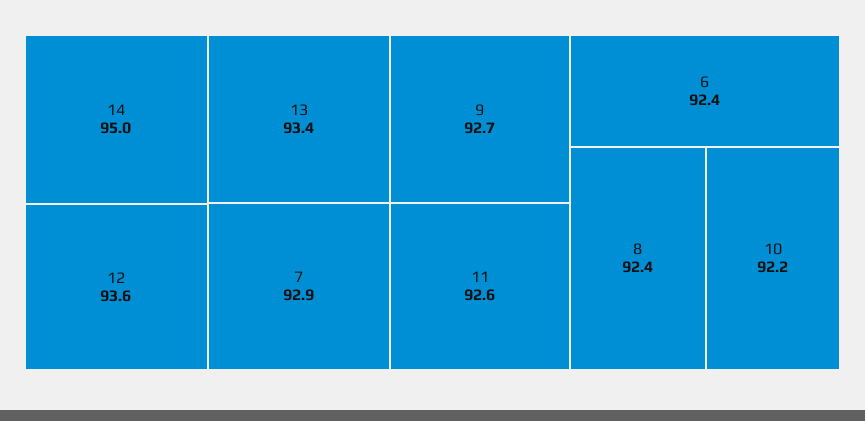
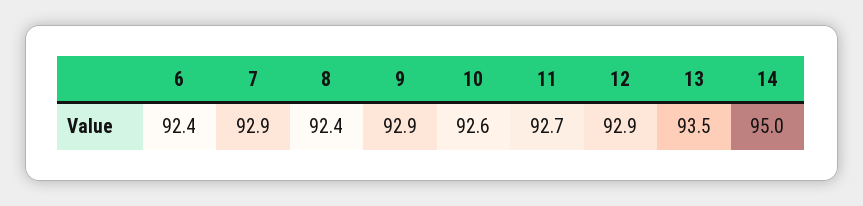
12: 93.6 -> 92.9
13: 93.4 -> 93.5
9: 92.7 -> 92.9
11: 92.6 -> 92.7
10: 92.2 -> 92.6

